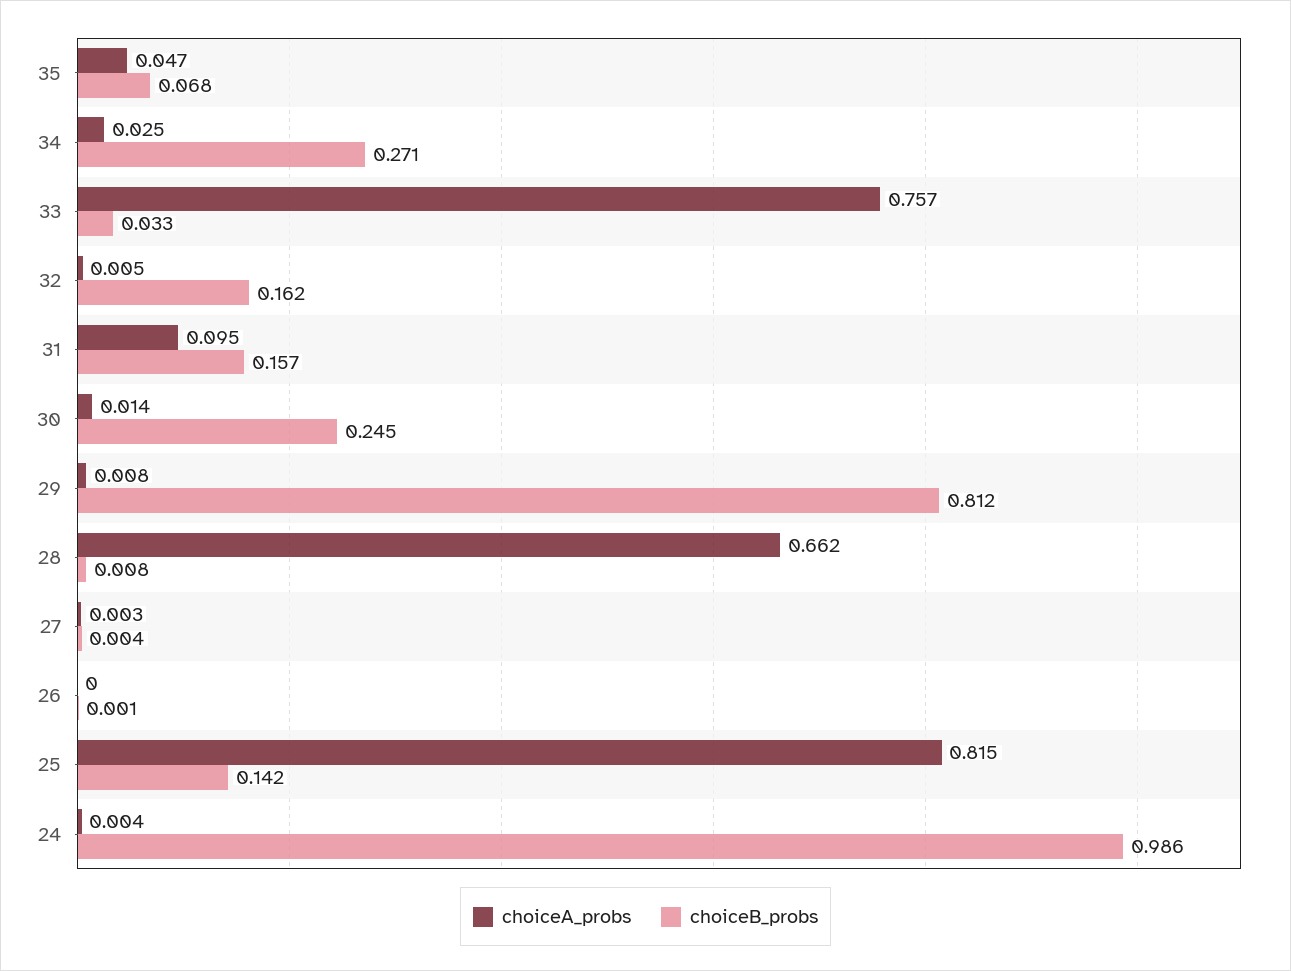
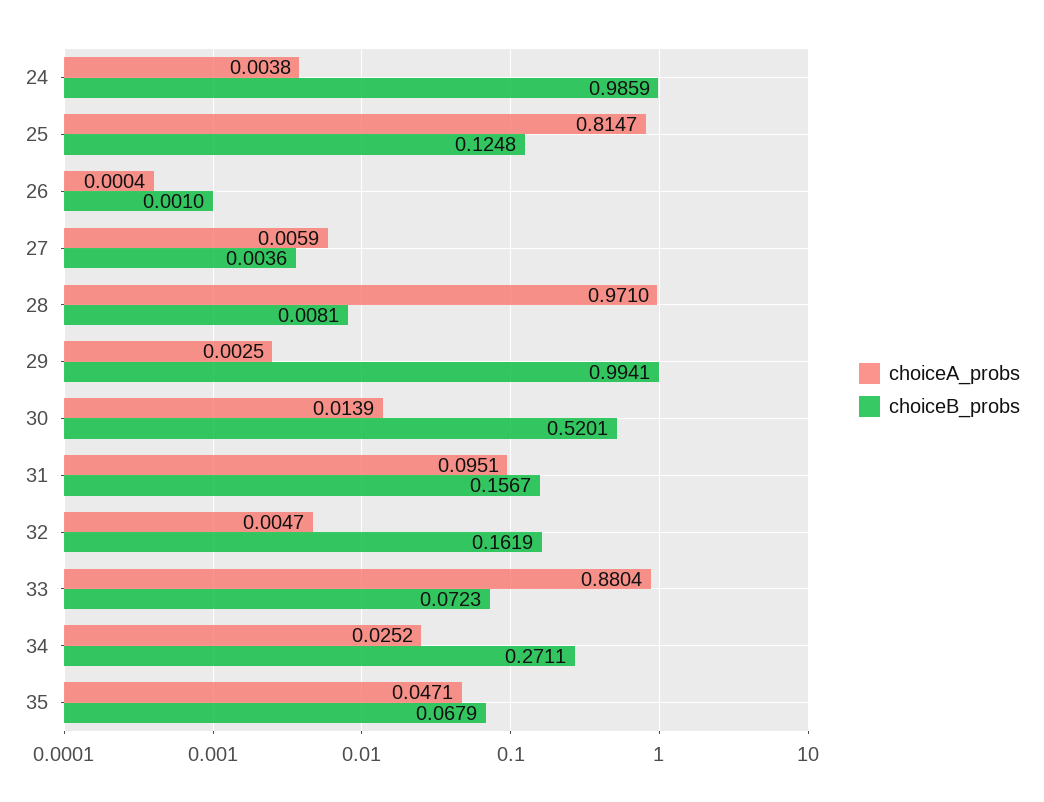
choiceA_probs, 33: 0.757 -> 0.8804
choiceB_probs, 33: 0.033 -> 0.0723
choiceB_probs, 30: 0.245 -> 0.5201
choiceA_probs, 29: 0.008 -> 0.0025
choiceB_probs, 29: 0.812 -> 0.9941
choiceA_probs, 28: 0.662 -> 0.971
choiceA_probs, 27: 0.003 -> 0.0059
choiceB_probs, 25: 0.142 -> 0.1248

